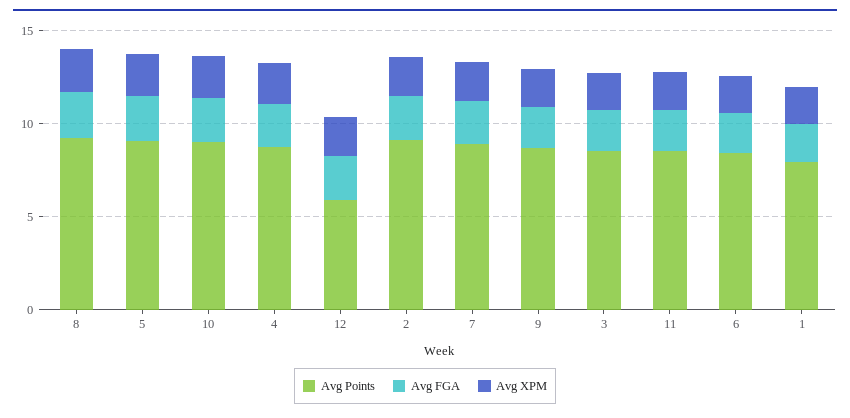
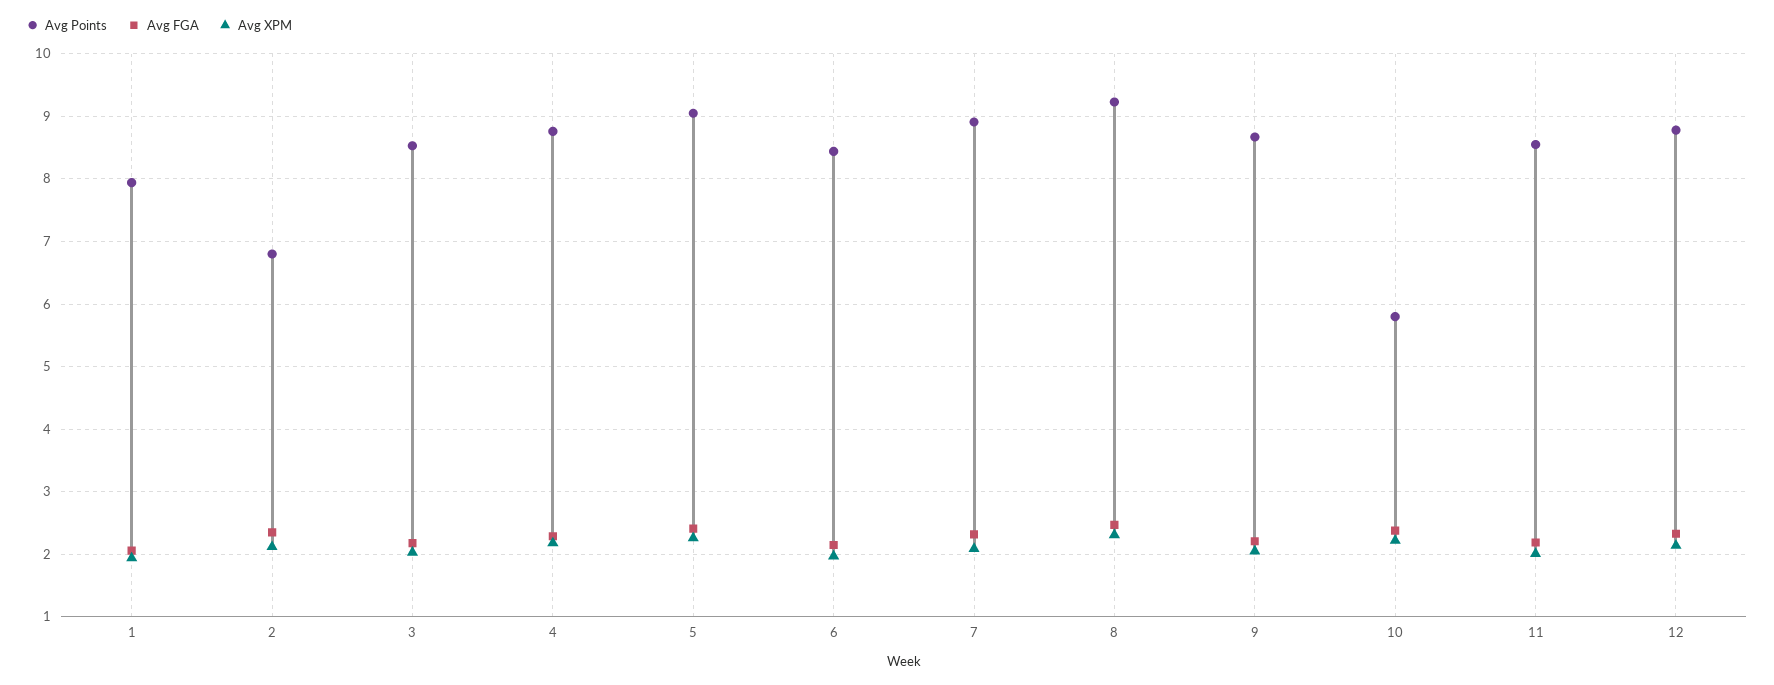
Avg Points, 10: 9 -> 5.8
Avg Points, 12: 6 -> 8.8
Avg Points, 2: 9 -> 6.8

